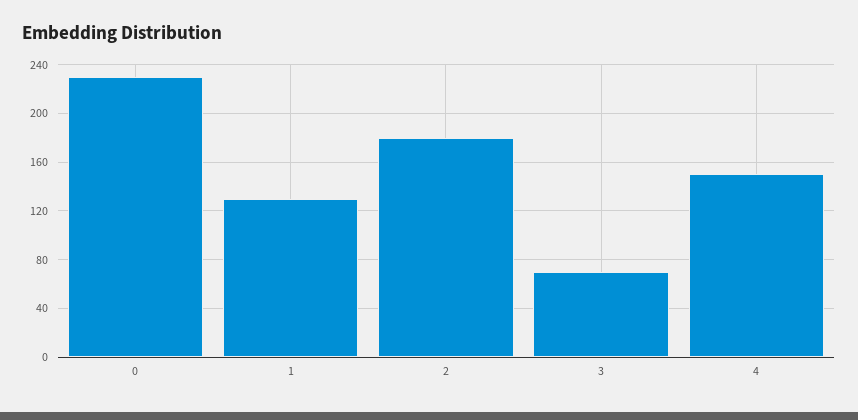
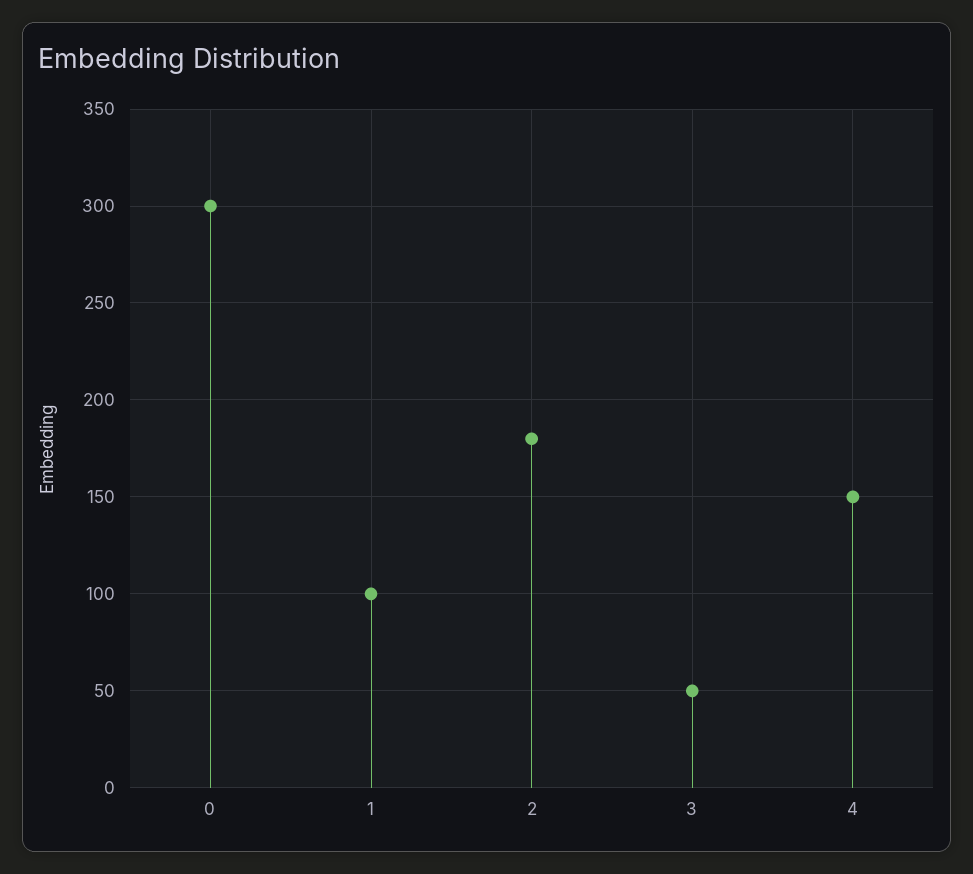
0: 230 -> 300
1: 130 -> 100
3: 70 -> 50

